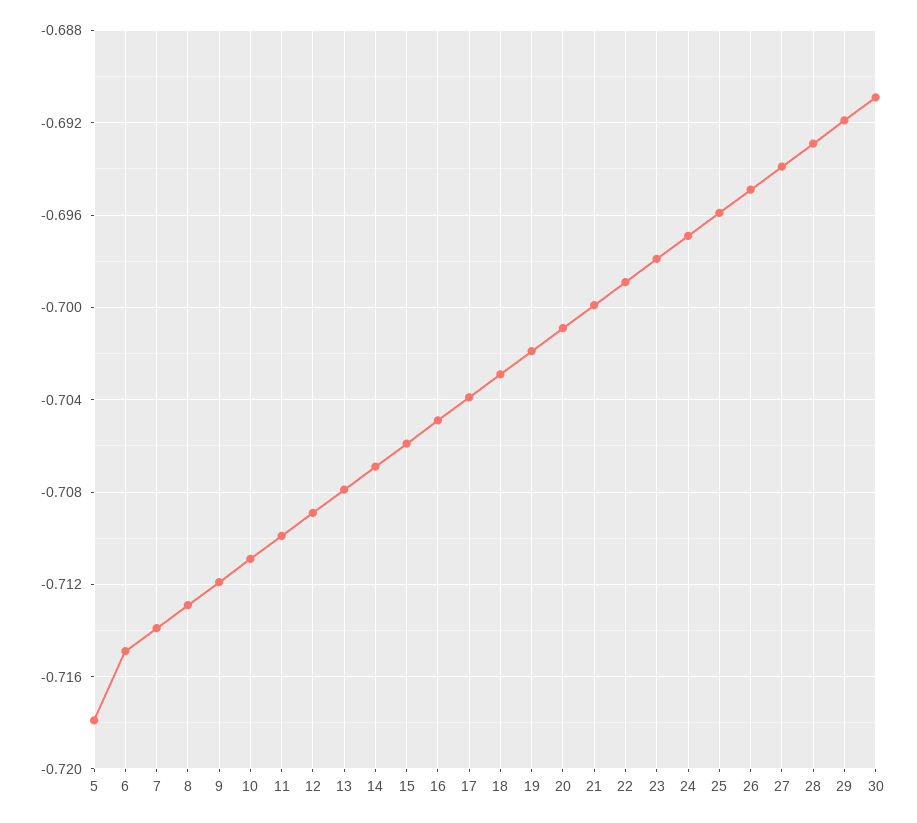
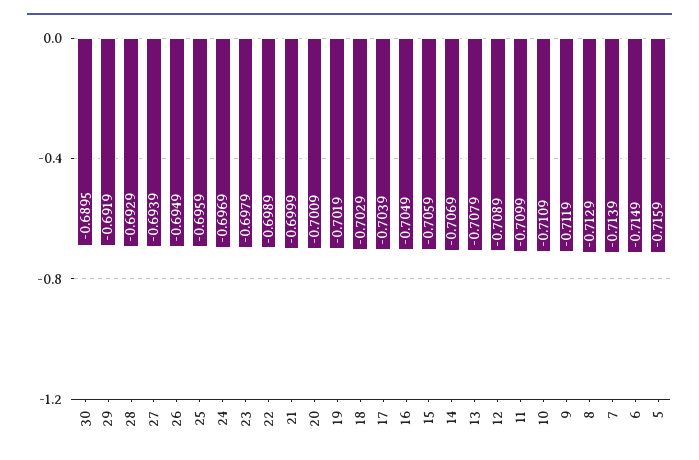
5: -0.718 -> -0.7159
30: -0.691 -> -0.6895

